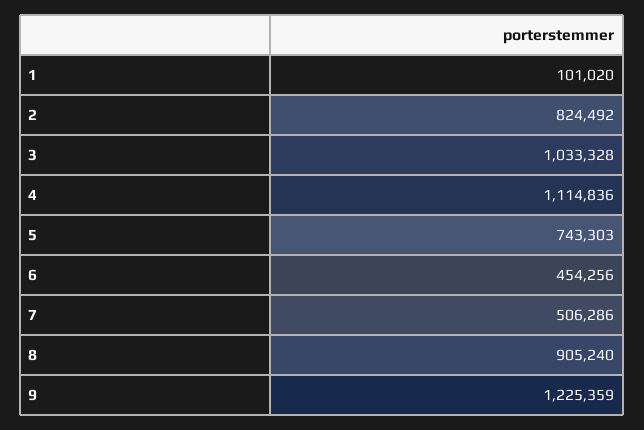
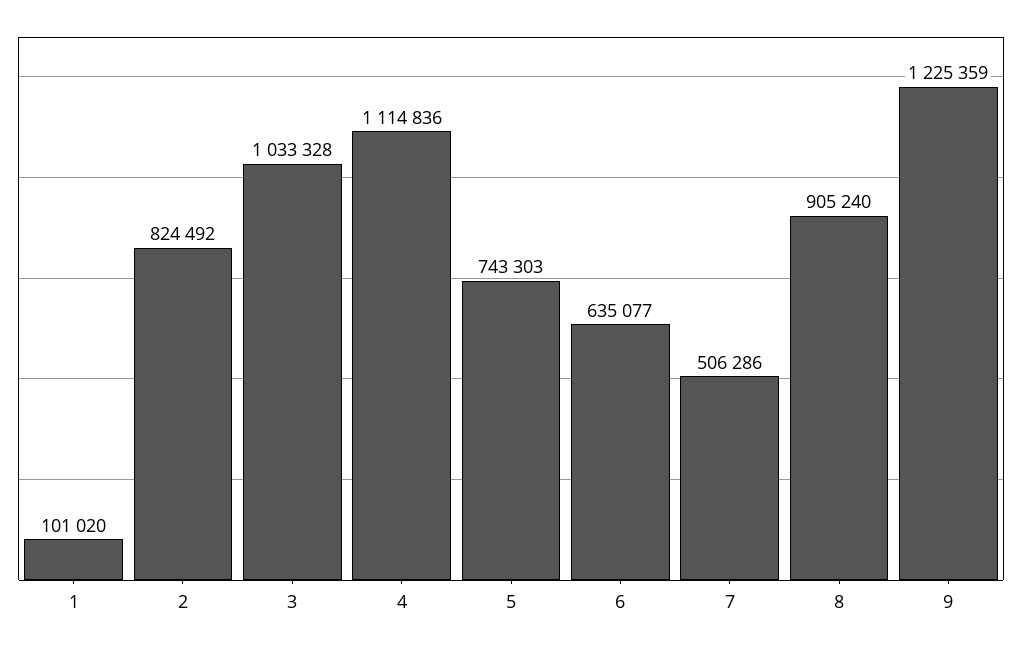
6: 454256 -> 635077

